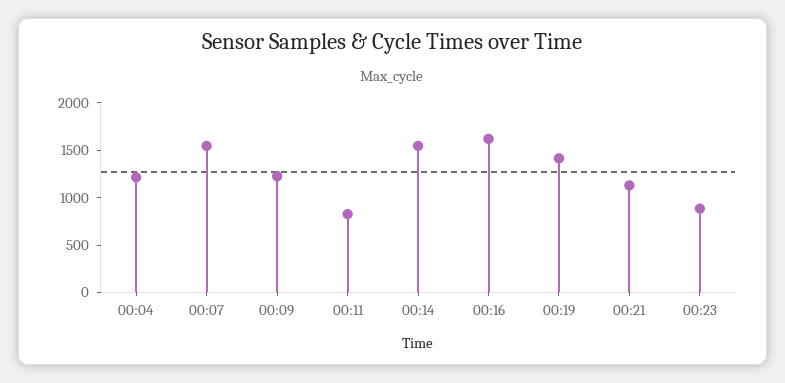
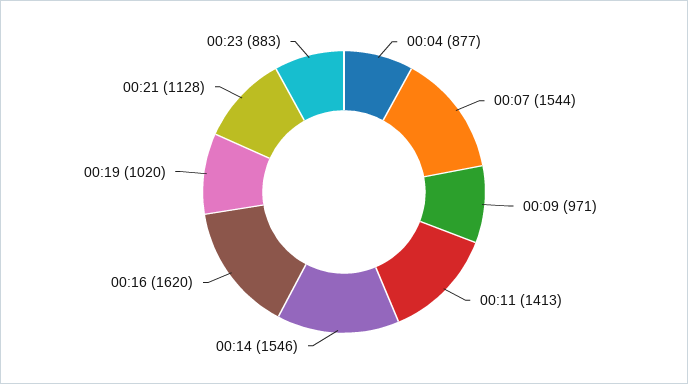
00:04: 1200 -> 877
00:09: 1200 -> 971
00:11: 800 -> 1413
00:19: 1400 -> 1020

